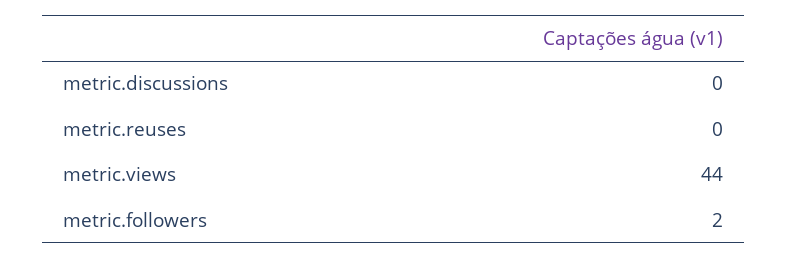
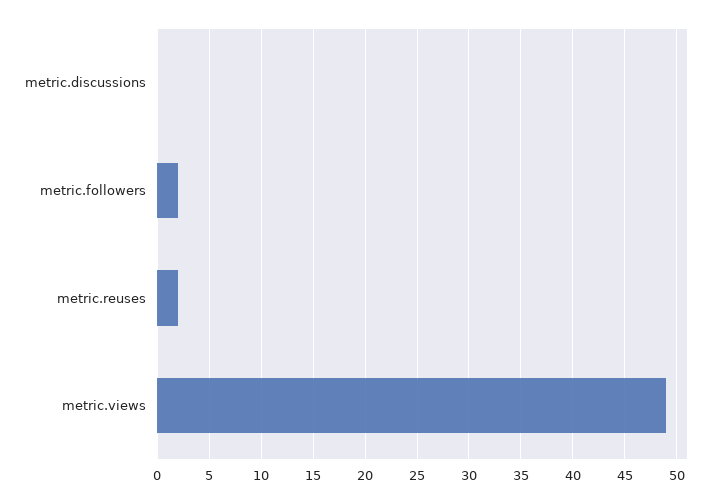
metric.reuses: 0 -> 2
metric.views: 44 -> 49

